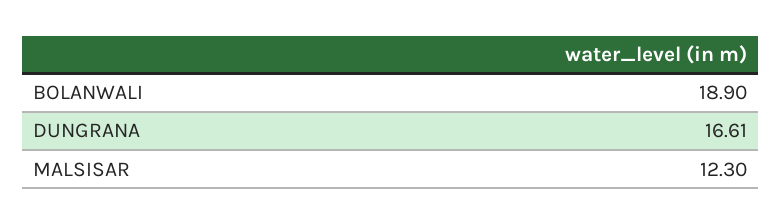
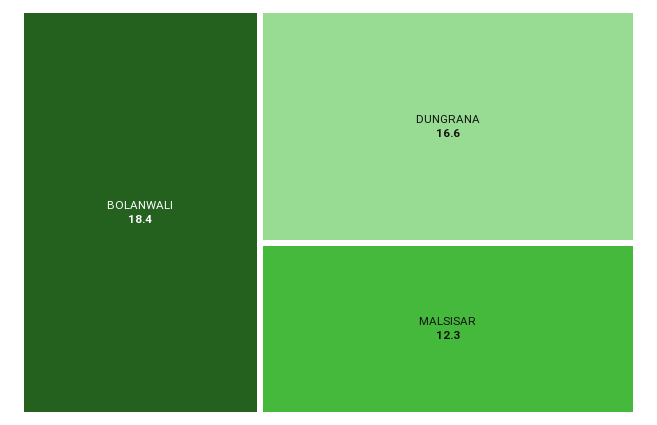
BOLANWALI: 18.9 -> 18.4

